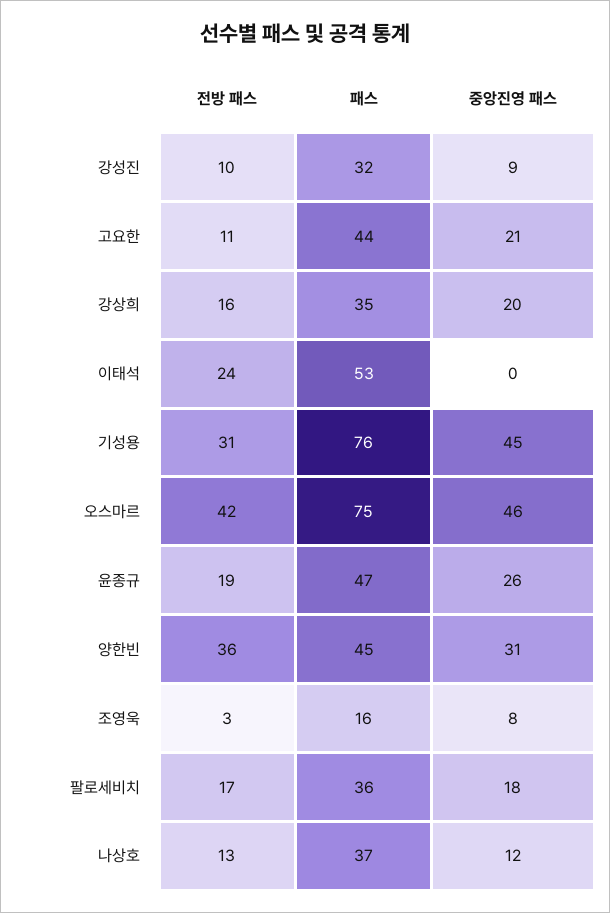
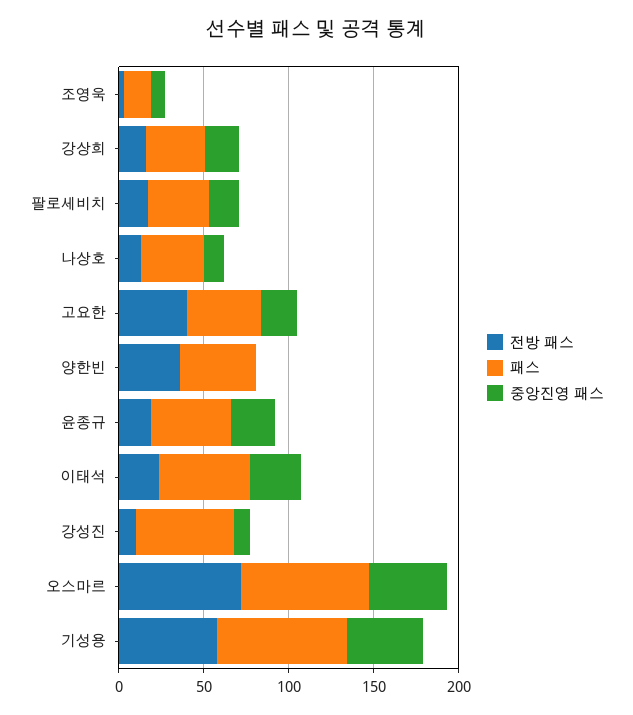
패스, 강성진: 32 -> 60
전방 패스, 고요한: 11 -> 40
중앙진영 패스, 이태석: 0 -> 30
전방 패스, 기성용: 31 -> 60
전방 패스, 오스마르: 42 -> 70
중앙진영 패스, 양한빈: 31 -> 0

